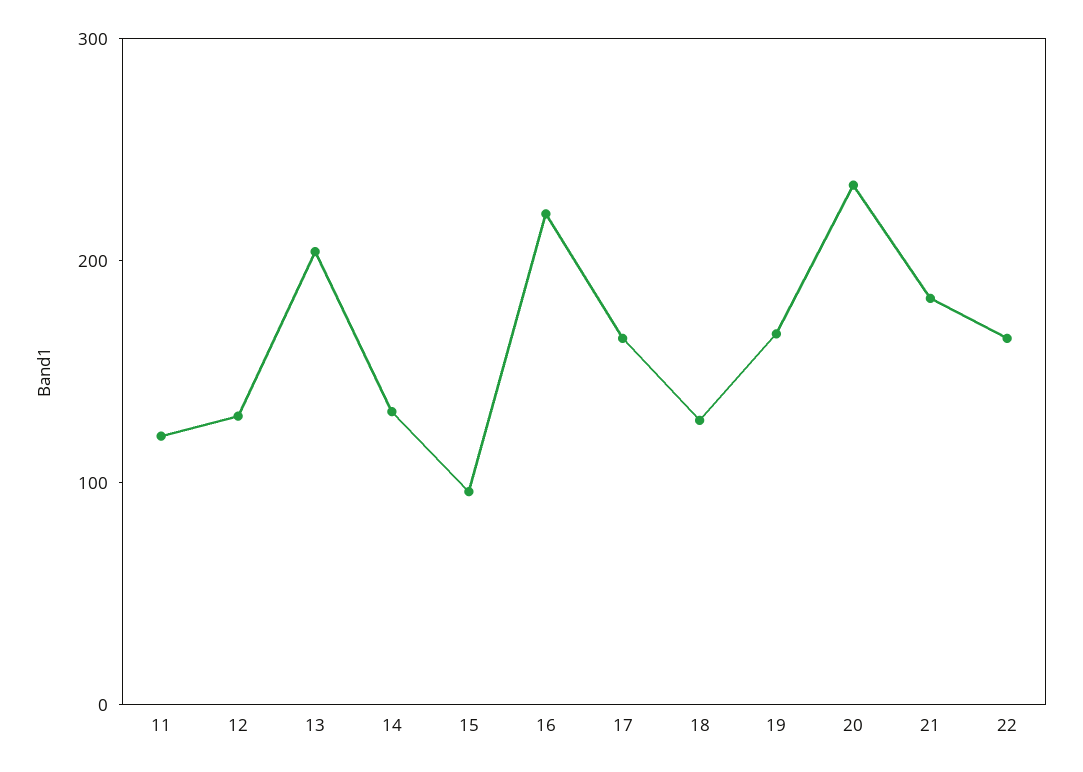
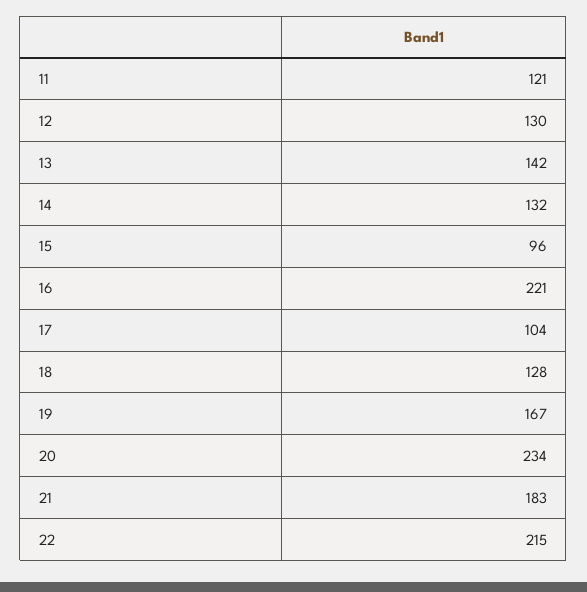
13: 200 -> 142
17: 160 -> 104
22: 160 -> 215

